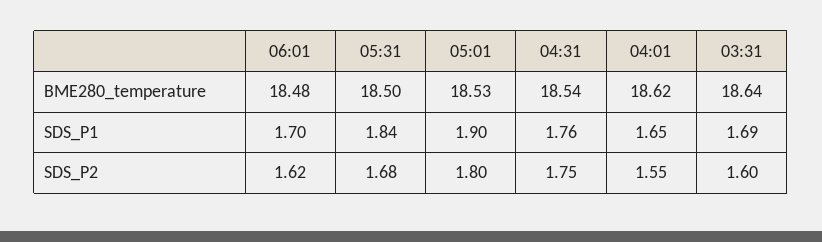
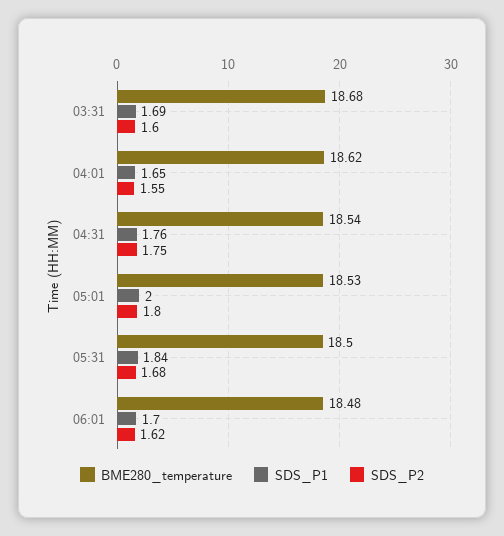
BME280_temperature, 03:31: 18.64 -> 18.68
SDS_P1, 05:01: 1.9 -> 2

